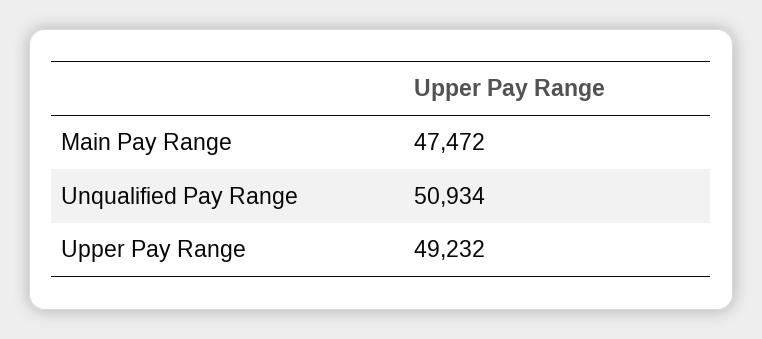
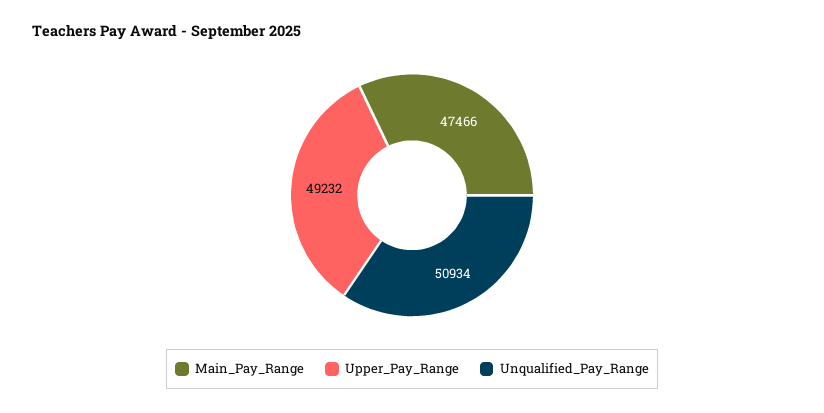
Main Pay Range: 47472 -> 47466

